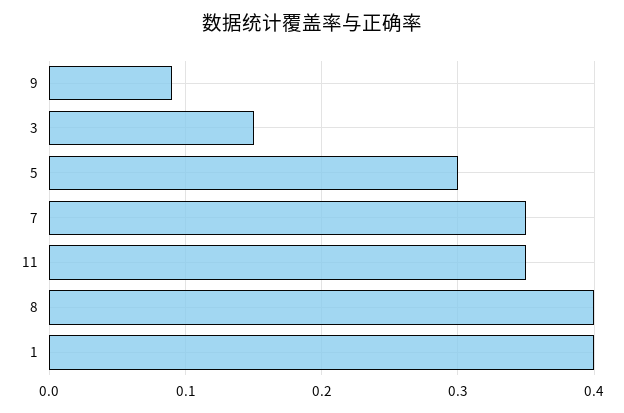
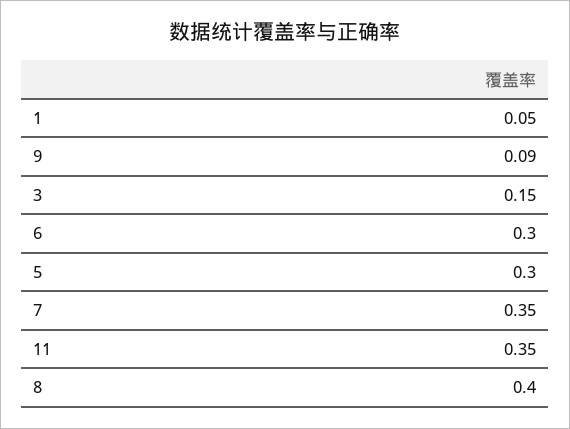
1: 0.4 -> 0.05
6: none -> 0.3

